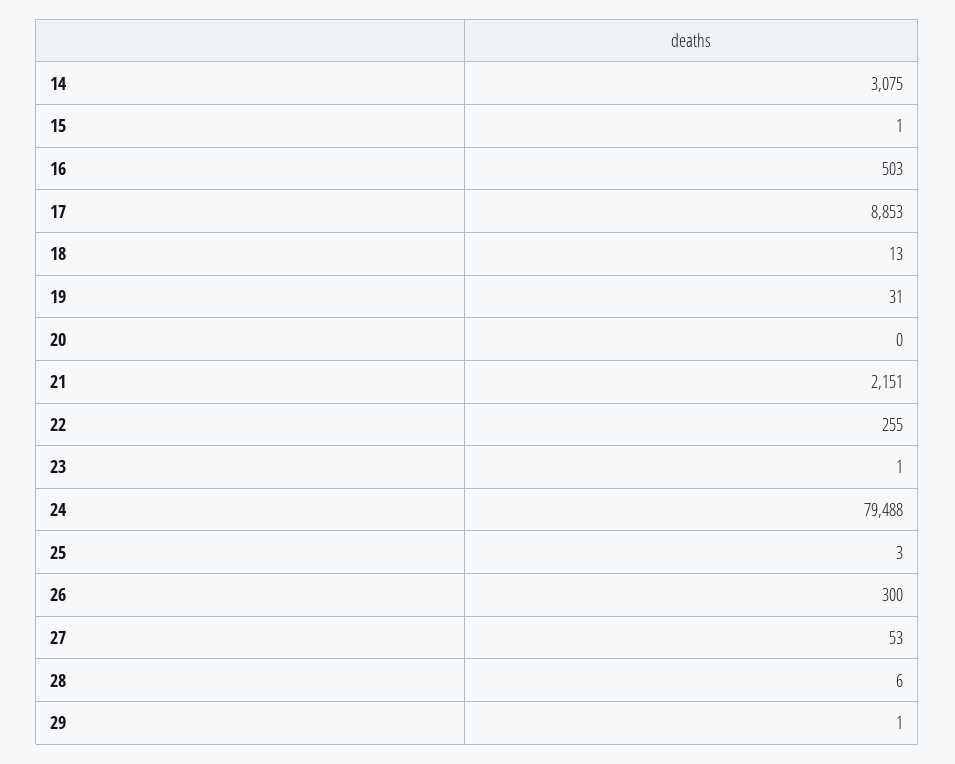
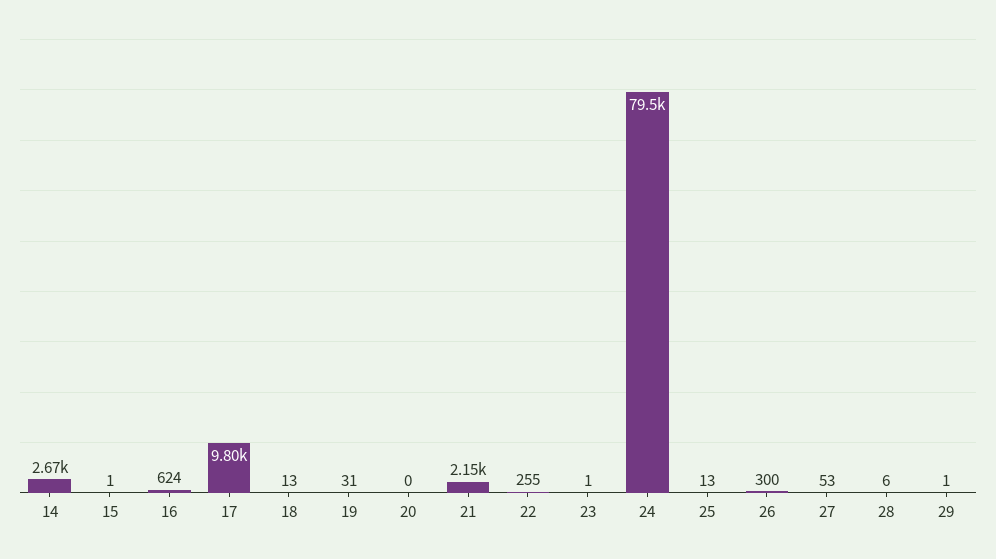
14: 3075 -> 2670
16: 503 -> 624
17: 8853 -> 9800
25: 3 -> 13

